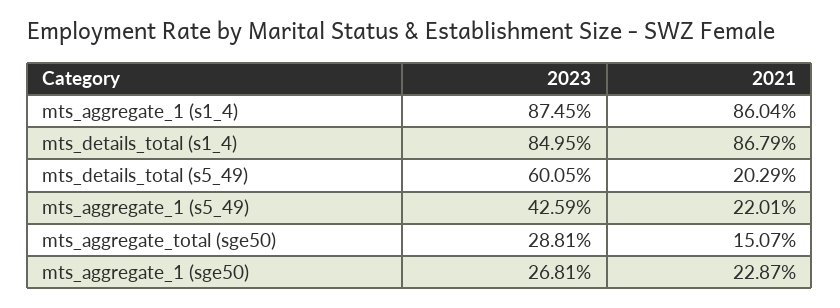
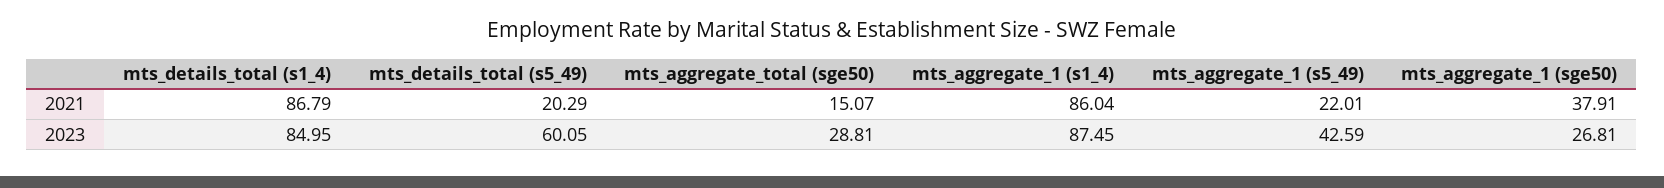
2021, mts_aggregate_1 (sge50): 22.87 -> 37.91

